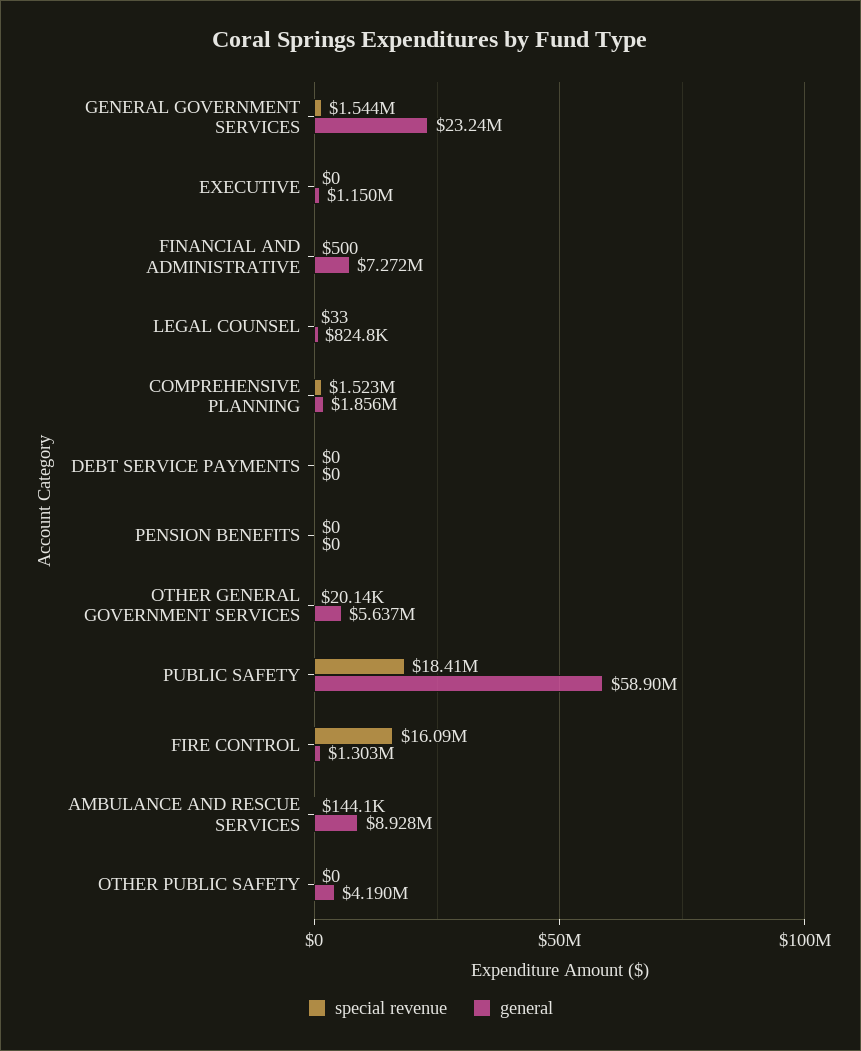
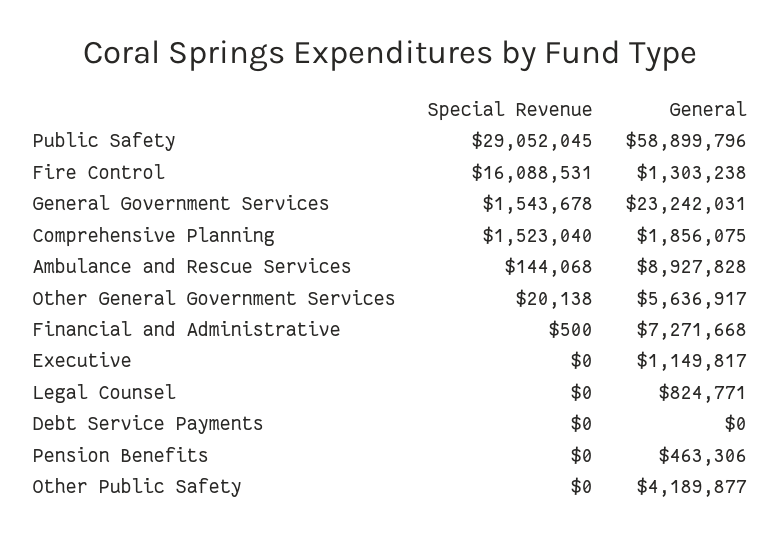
special revenue, LEGAL COUNSEL: 33 -> 0
general, PENSION BENEFITS: 0 -> 463306
special revenue, PUBLIC SAFETY: 18410000 -> 29052045

